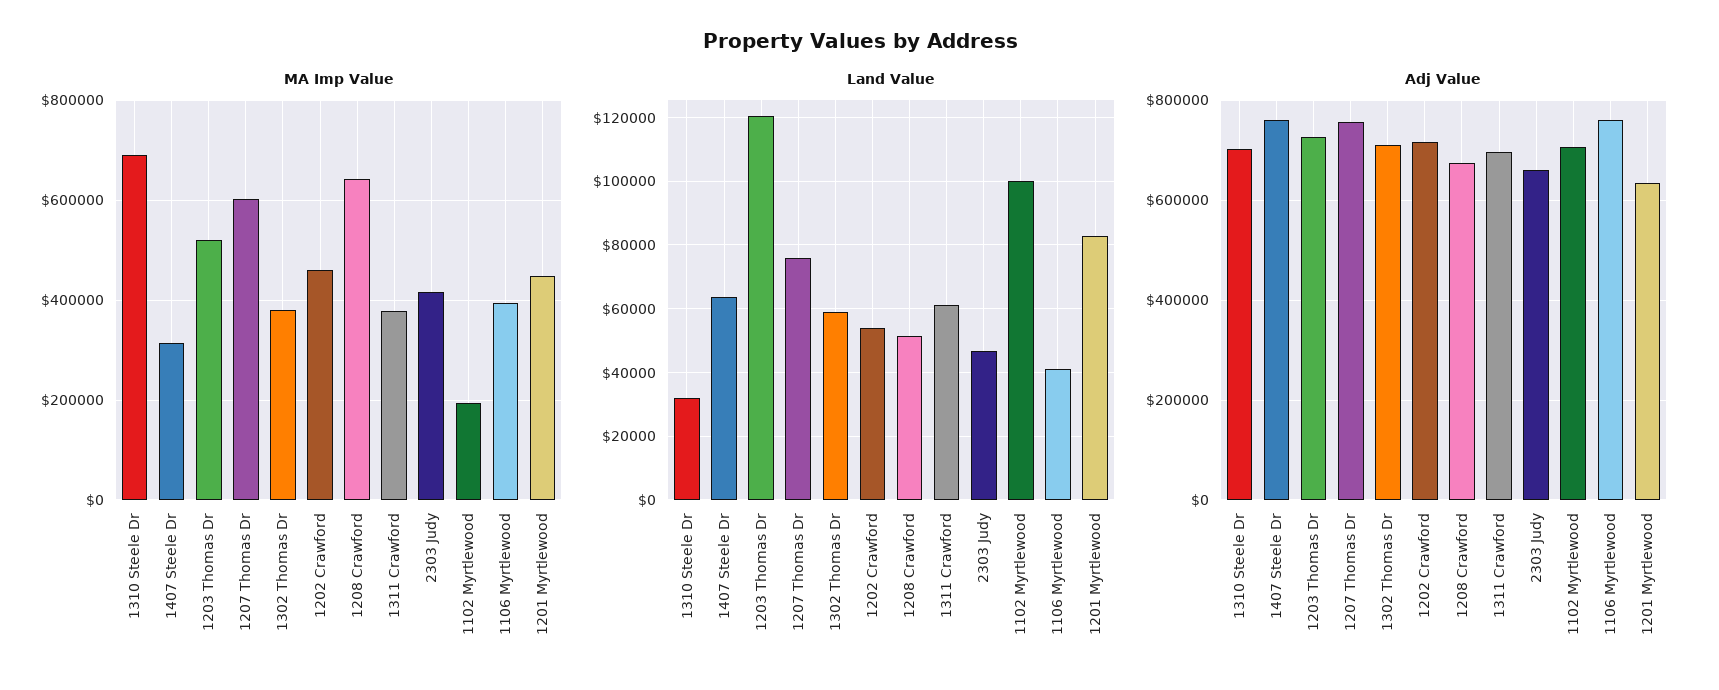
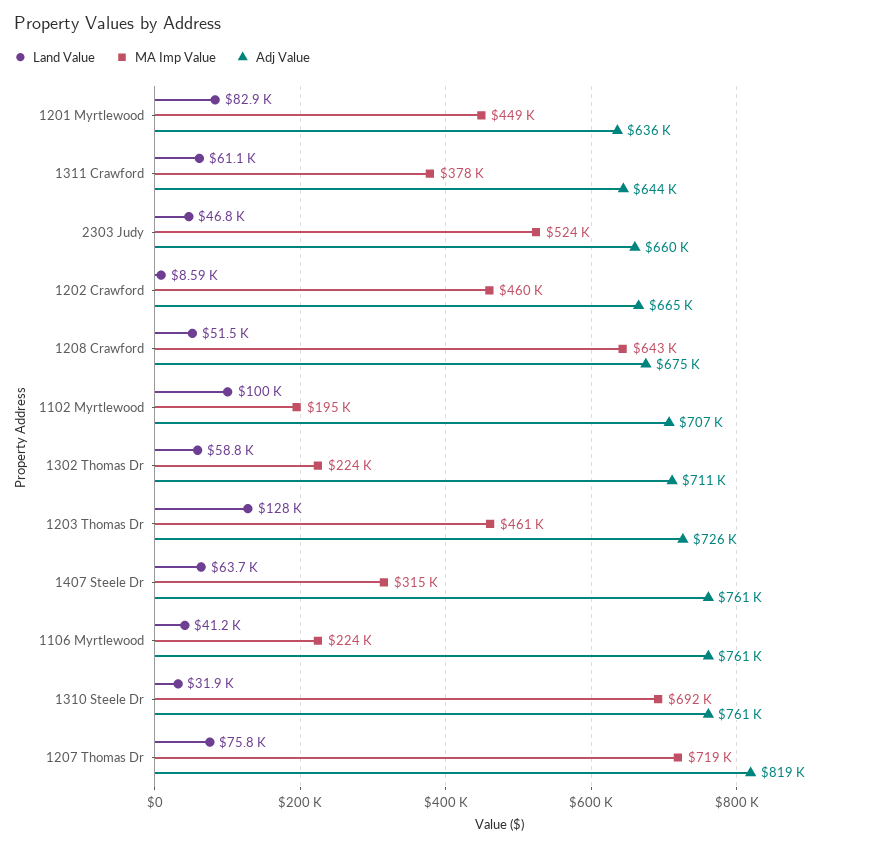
MA Imp Value, 1203 Thomas Dr: 520000 -> 461000
MA Imp Value, 1207 Thomas Dr: 600000 -> 719000
MA Imp Value, 1302 Thomas Dr: 380000 -> 224000
MA Imp Value, 2303 Judy: 420000 -> 524000
MA Imp Value, 1106 Myrtlewood: 400000 -> 224000
Land Value, 1203 Thomas Dr: 120000 -> 128000
Land Value, 1202 Crawford: 54000 -> 8590
Adj Value, 1310 Steele Dr: 700000 -> 761000
Adj Value, 1207 Thomas Dr: 760000 -> 819000
Adj Value, 1202 Crawford: 720000 -> 665000
Adj Value, 1311 Crawford: 700000 -> 644000

